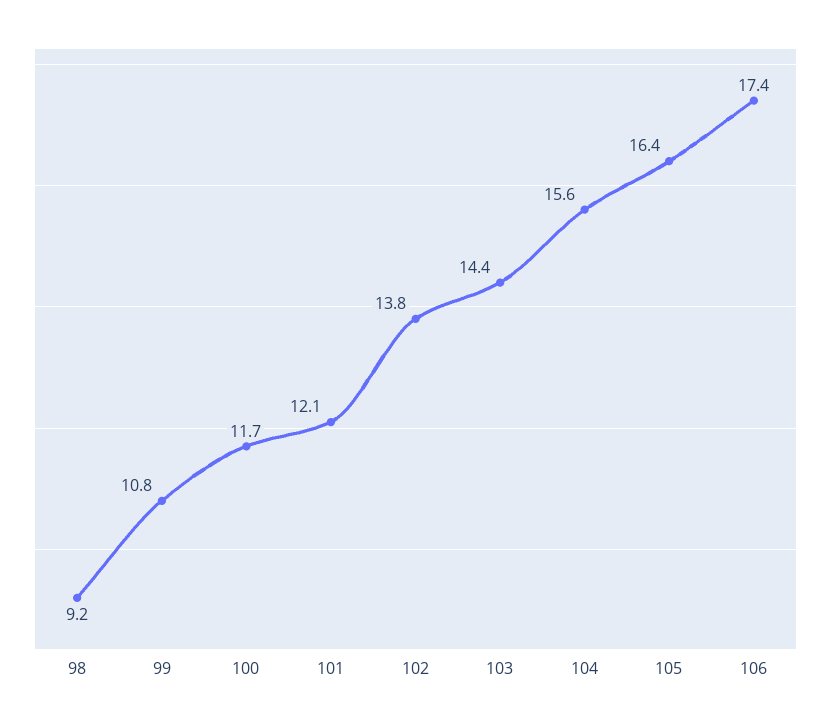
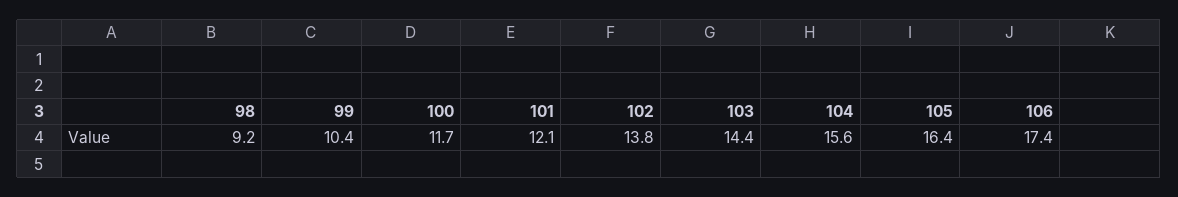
99: 10.8 -> 10.4

